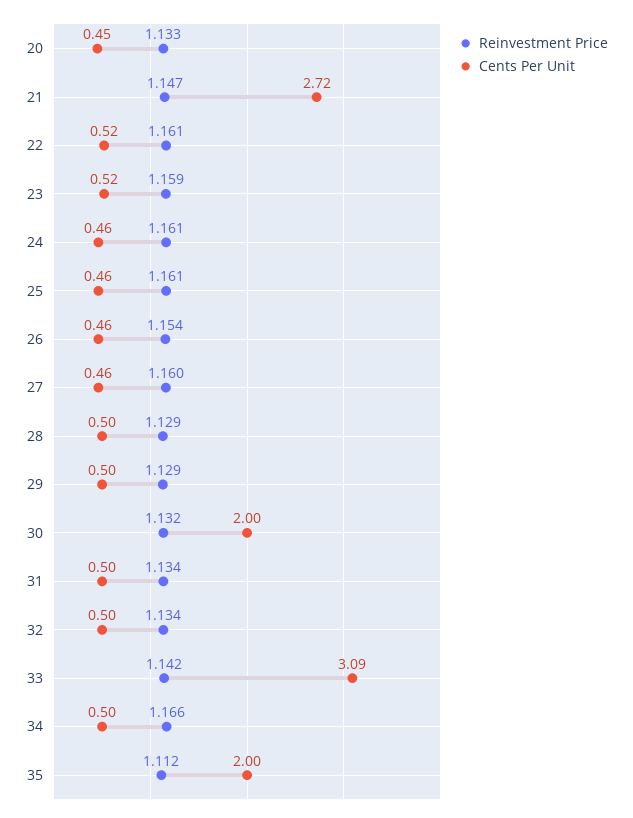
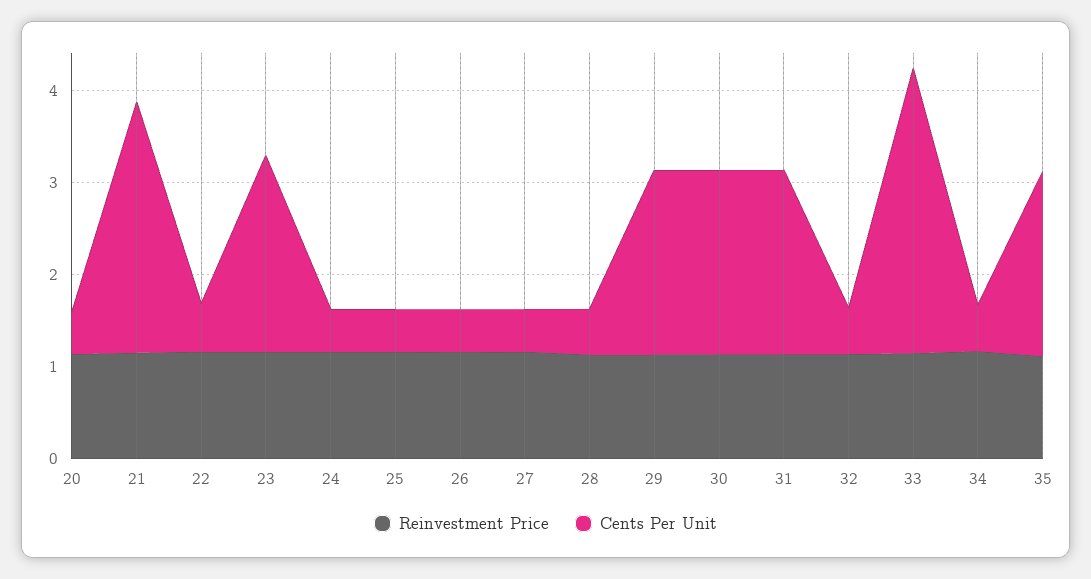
Cents Per Unit, 23: 0.52 -> 2.2
Cents Per Unit, 29: 0.5 -> 2
Cents Per Unit, 31: 0.5 -> 2

